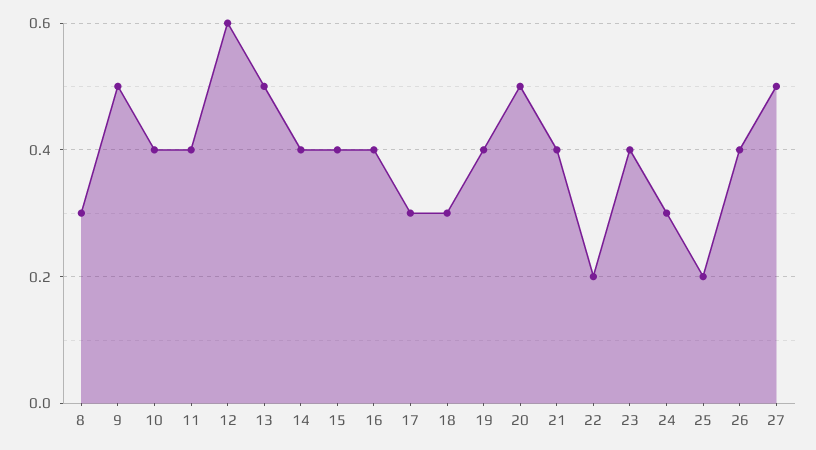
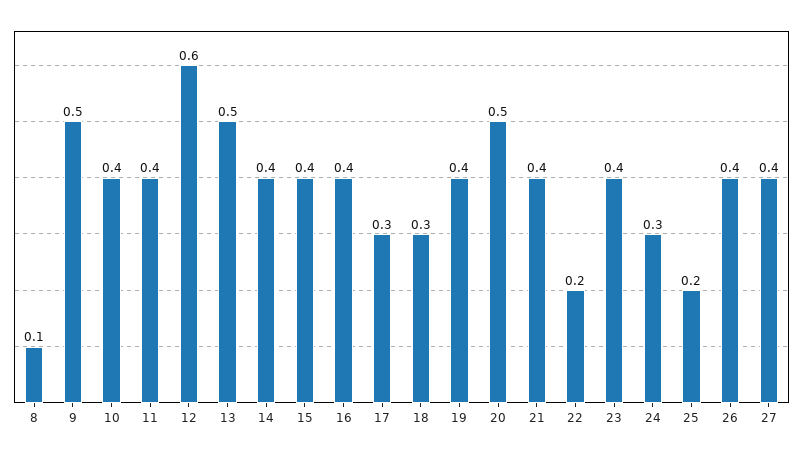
8: 0.3 -> 0.1
27: 0.5 -> 0.4

